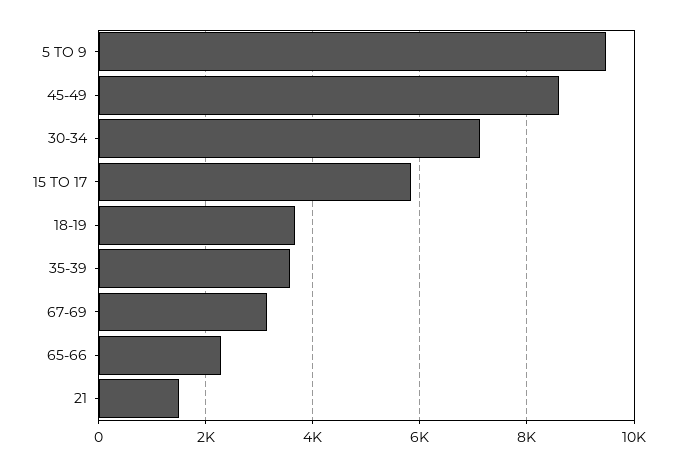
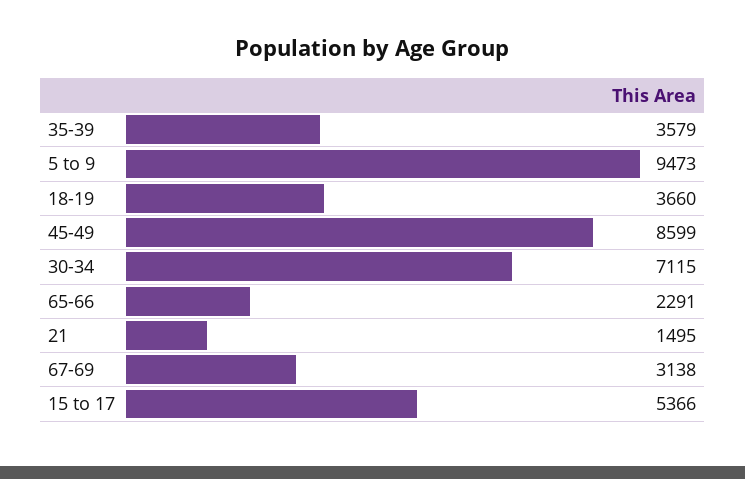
15 TO 17: 5800 -> 5366

